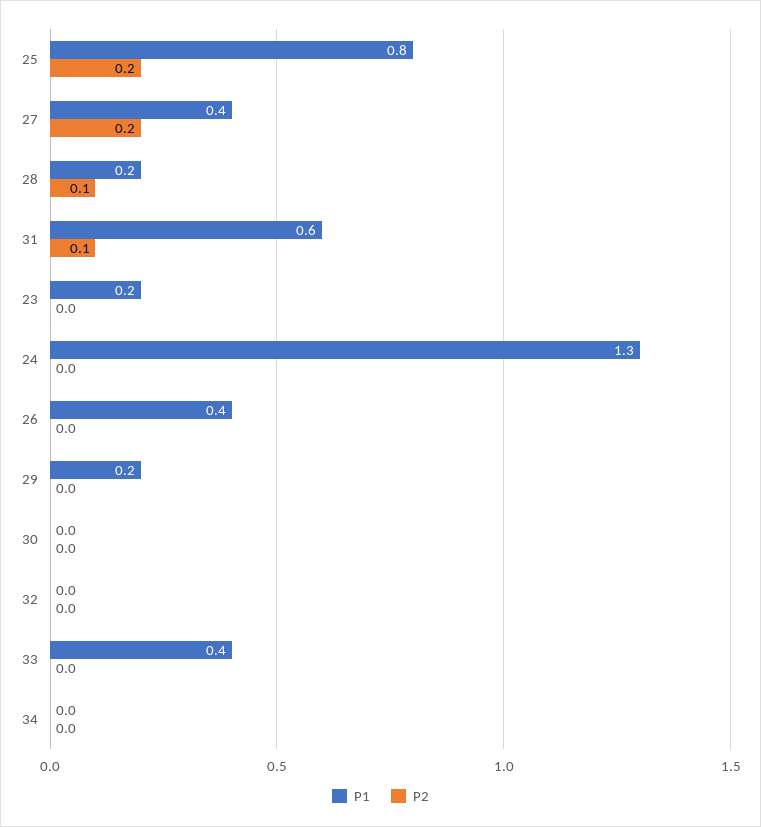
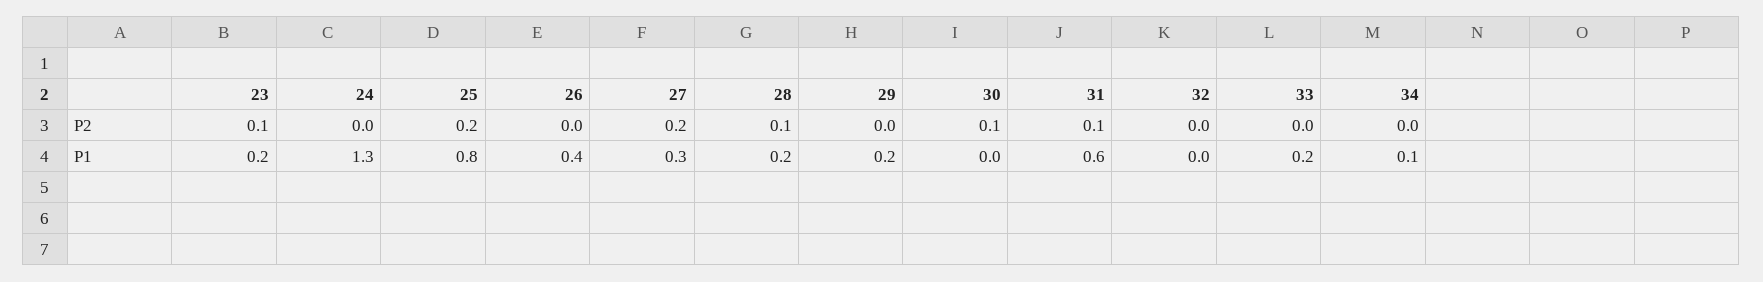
P1, 27: 0.4 -> 0.3
P2, 23: 0 -> 0.1
P2, 30: 0 -> 0.1
P1, 33: 0.4 -> 0.2
P1, 34: 0 -> 0.1

